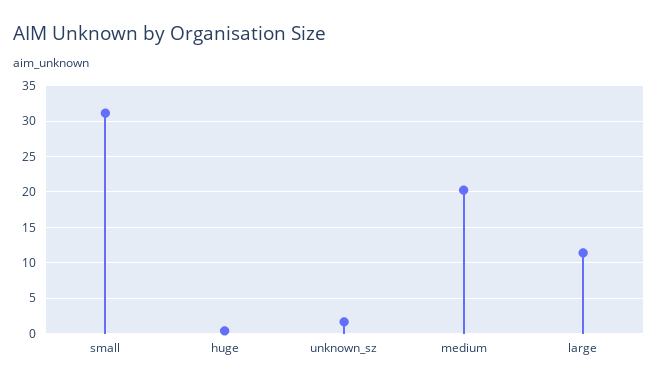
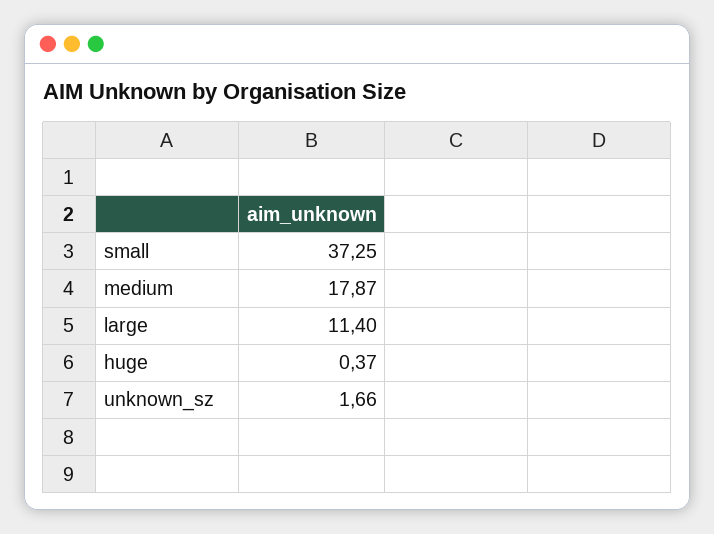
small: 31 -> 37.25
medium: 20 -> 17.87

